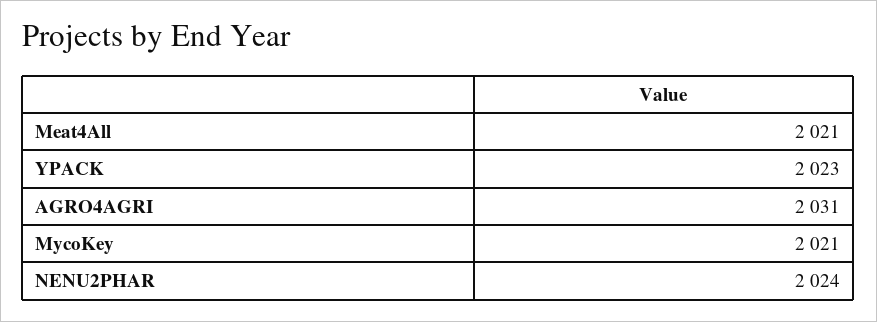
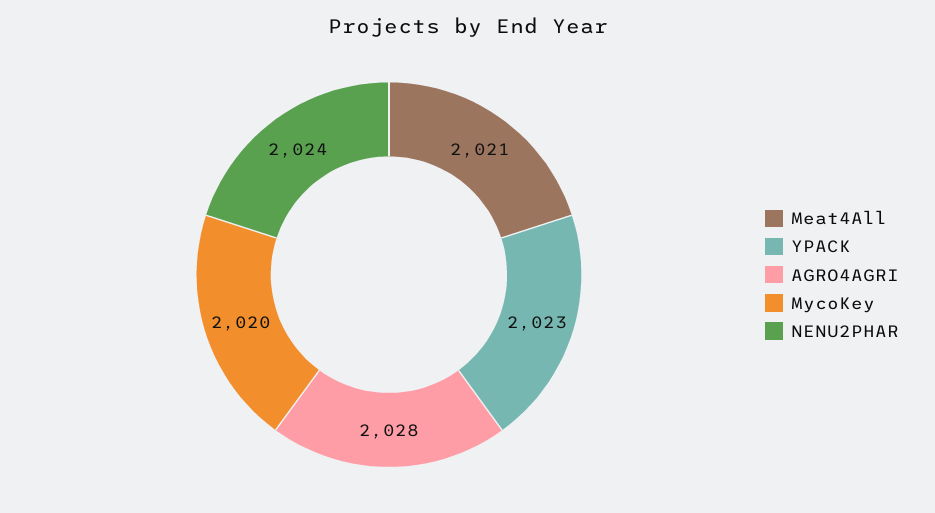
AGRO4AGRI: 2031 -> 2028
MycoKey: 2021 -> 2020

